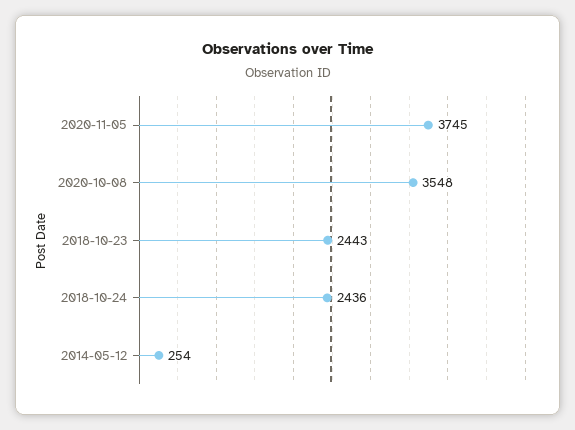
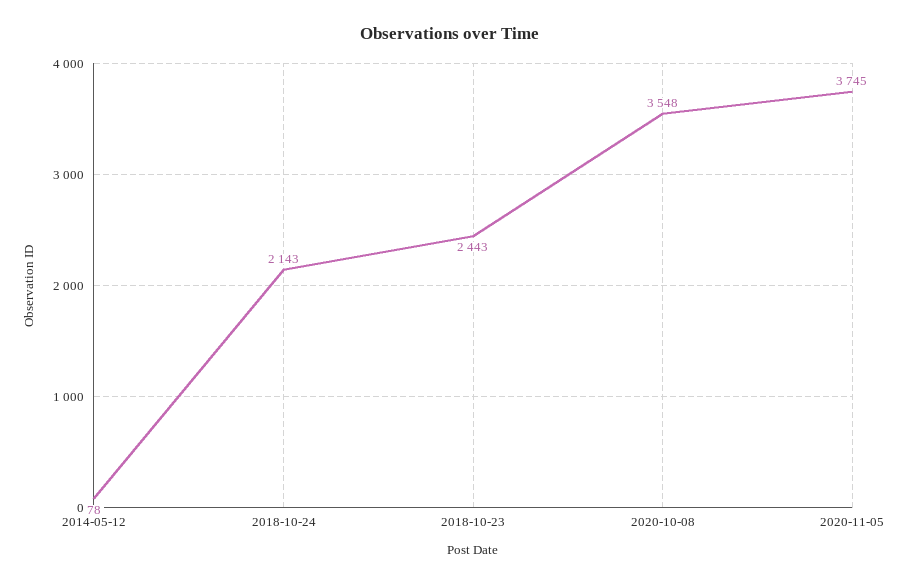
2018-10-24: 2436 -> 2143
2014-05-12: 254 -> 78

